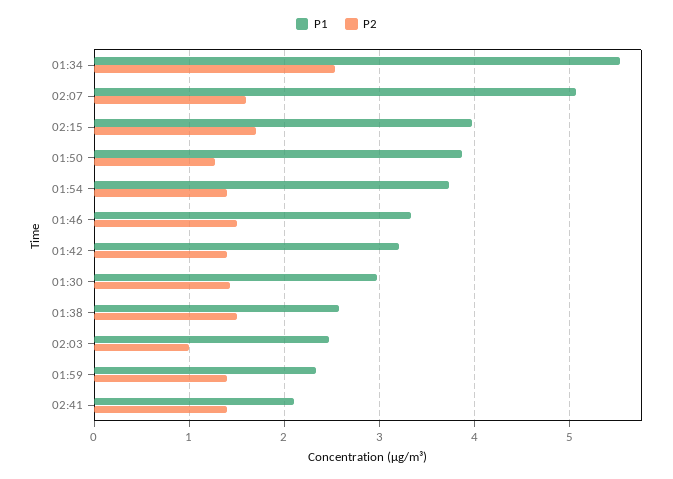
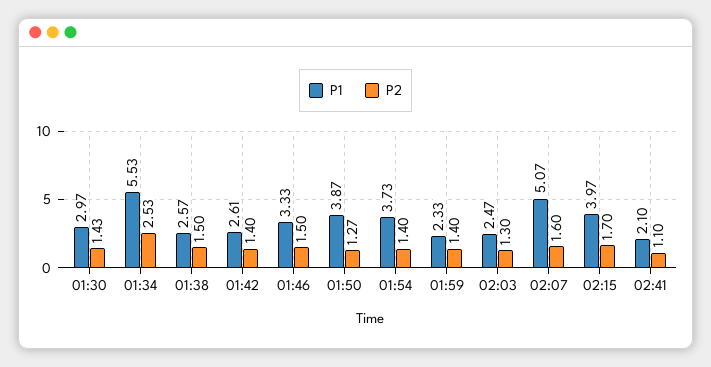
P1, 01:42: 3.2 -> 2.61
P2, 02:03: 1 -> 1.3
P2, 02:41: 1.4 -> 1.1

